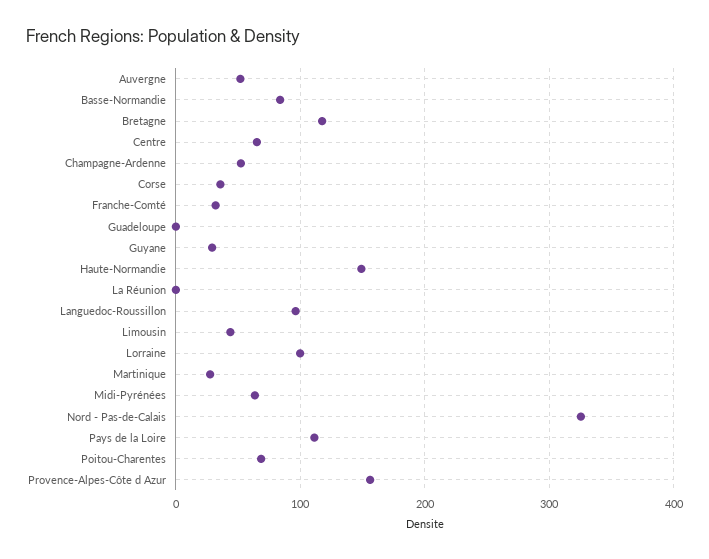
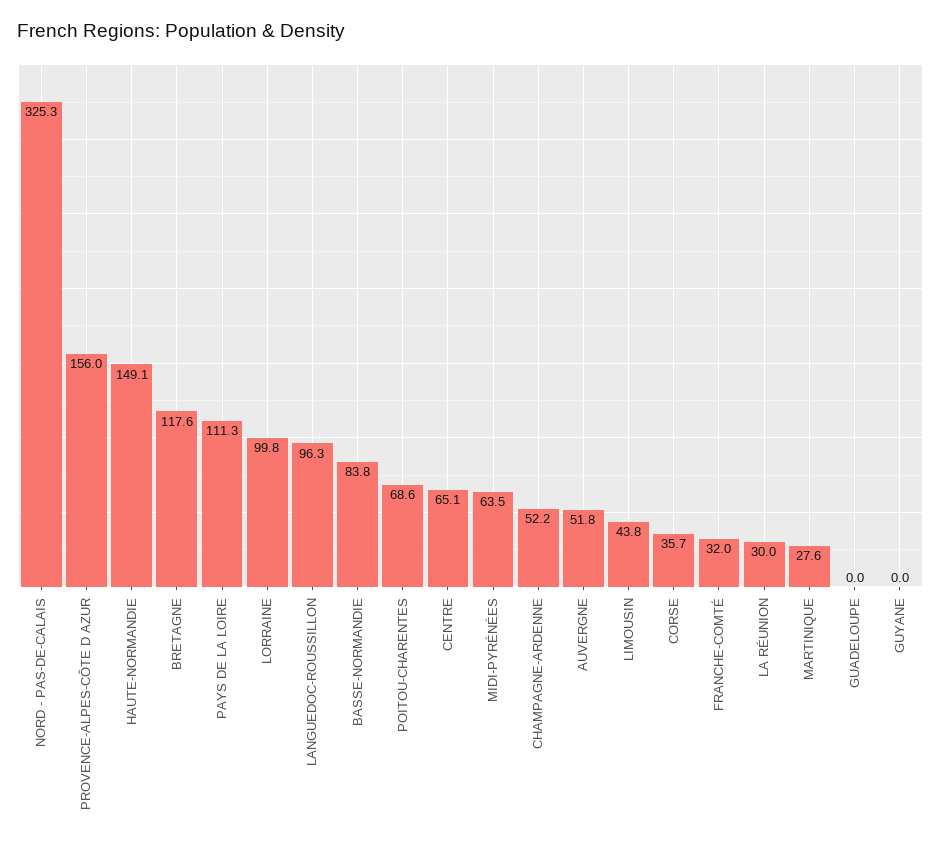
Guyane: 30 -> 0
La Réunion: 0 -> 30

